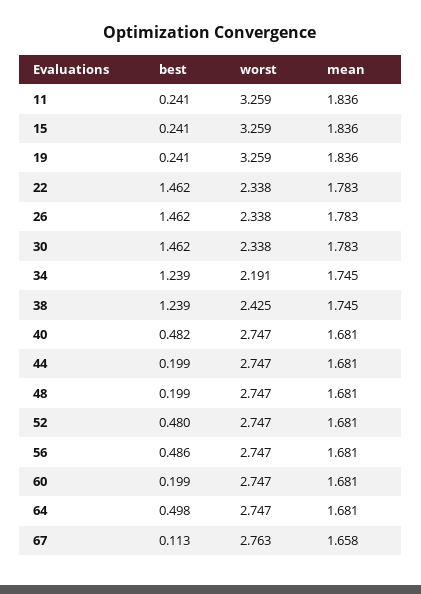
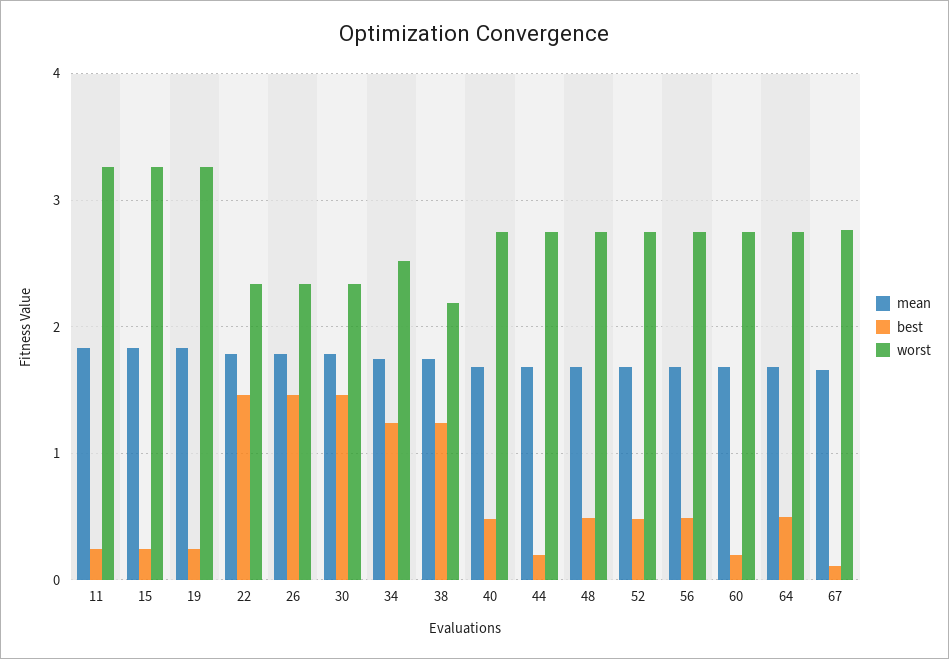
worst, 34: 2.191 -> 2.5
worst, 38: 2.425 -> 2.2
best, 48: 0.199 -> 0.5

